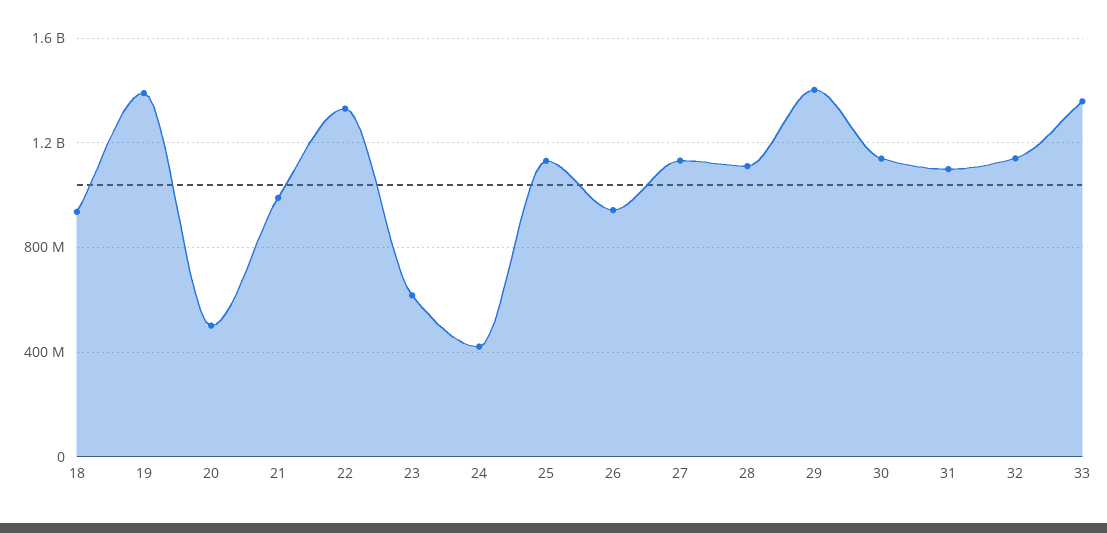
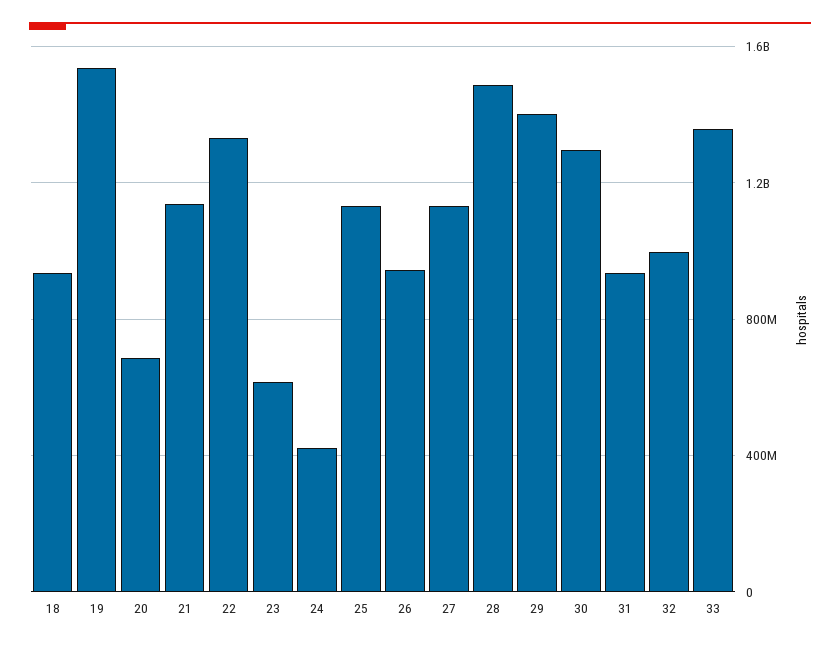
19: 1400000000 -> 1550000000
20: 500000000 -> 700000000
21: 1000000000 -> 1150000000
28: 1100000000 -> 1500000000
30: 1150000000 -> 1300000000
31: 1100000000 -> 950000000
32: 1150000000 -> 1000000000

